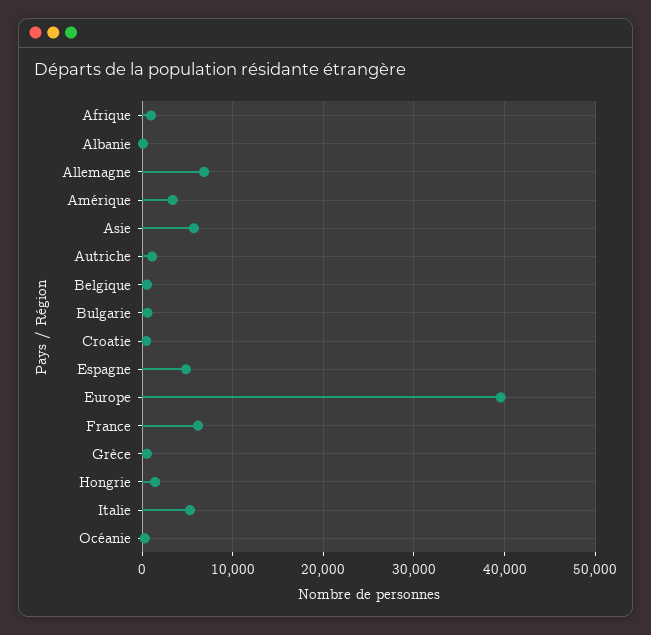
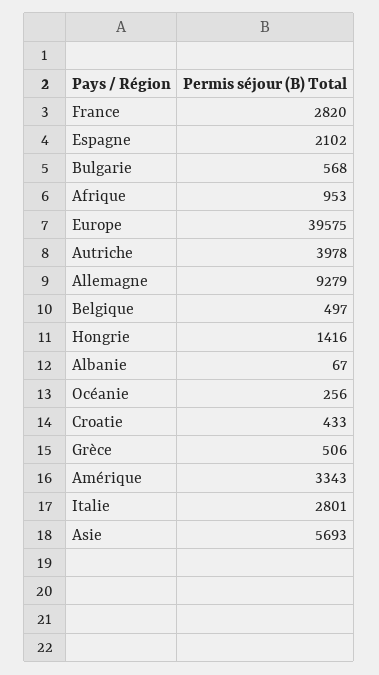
Allemagne: 7000 -> 9279
Autriche: 1000 -> 3978
Espagne: 5000 -> 2102
France: 6000 -> 2820
Italie: 5000 -> 2801

